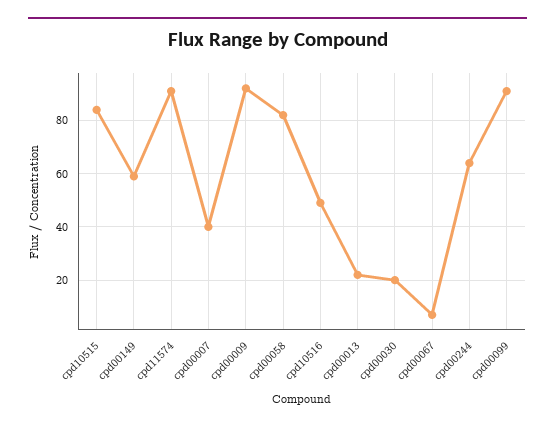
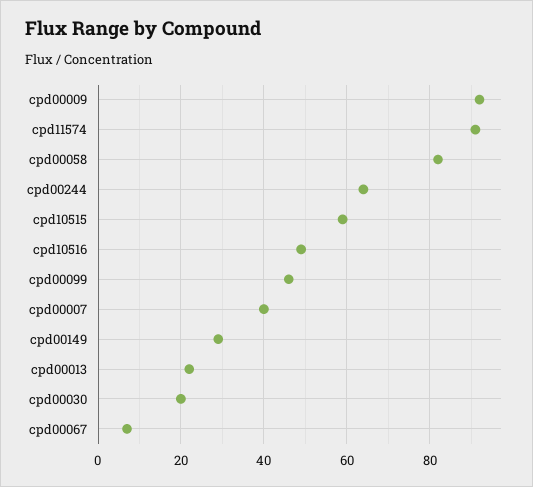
cpd10515: 85 -> 60
cpd00149: 60 -> 30
cpd00099: 90 -> 45

